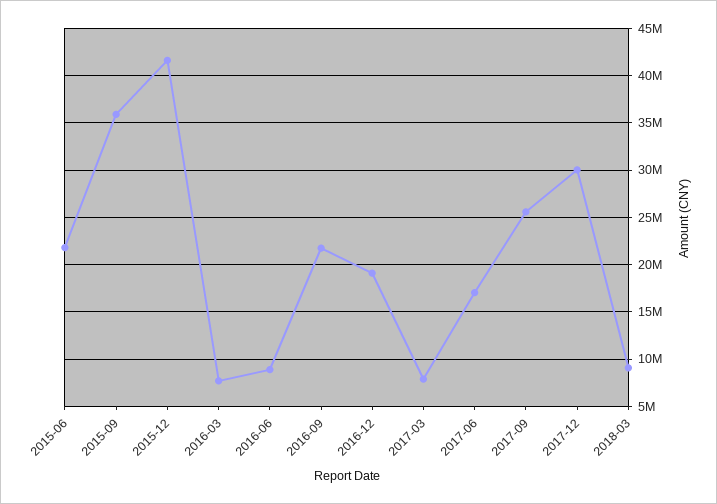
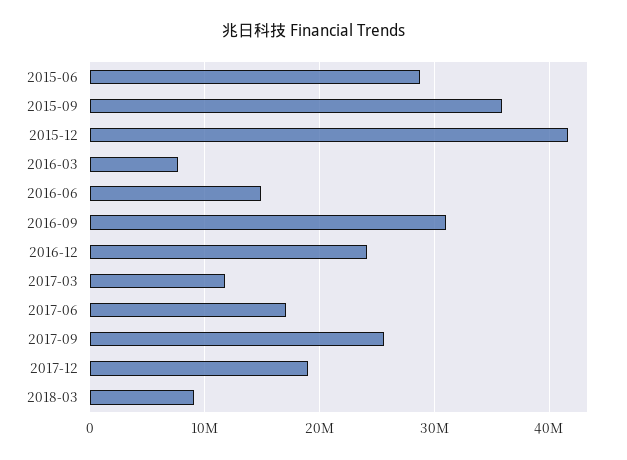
2015-06: 22000000 -> 29000000
2016-06: 9000000 -> 15000000
2016-09: 22000000 -> 31000000
2016-12: 19000000 -> 24000000
2017-03: 8000000 -> 12000000
2017-12: 30000000 -> 19000000

